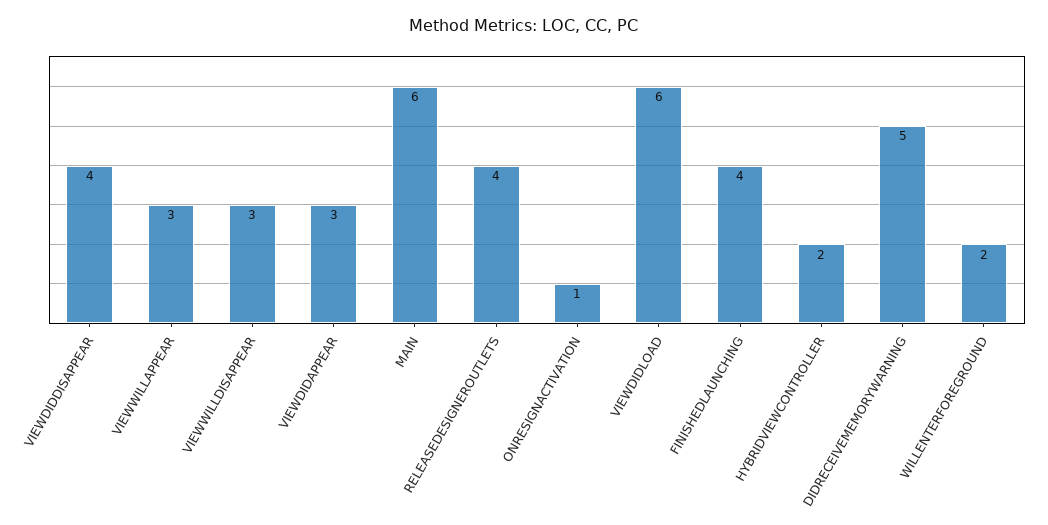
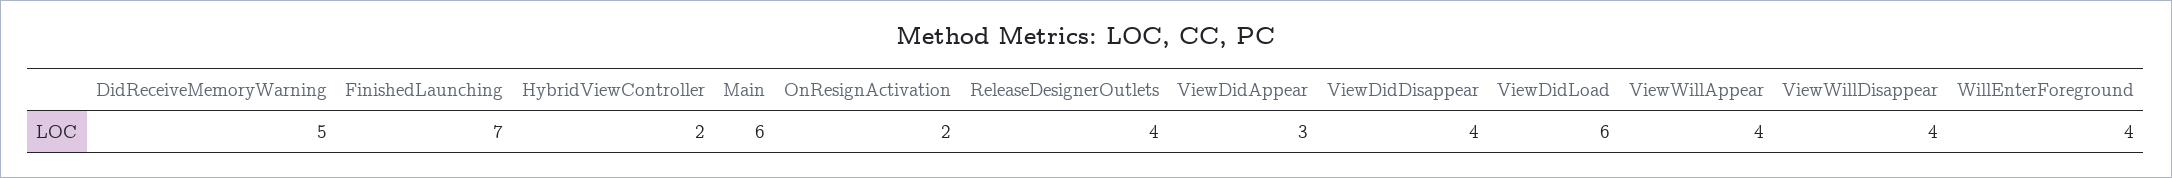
VIEWWILLAPPEAR: 3 -> 4
VIEWWILLDISAPPEAR: 3 -> 4
ONRESIGNACTIVATION: 1 -> 2
FINISHEDLAUNCHING: 4 -> 7
WILLENTERFOREGROUND: 2 -> 4

